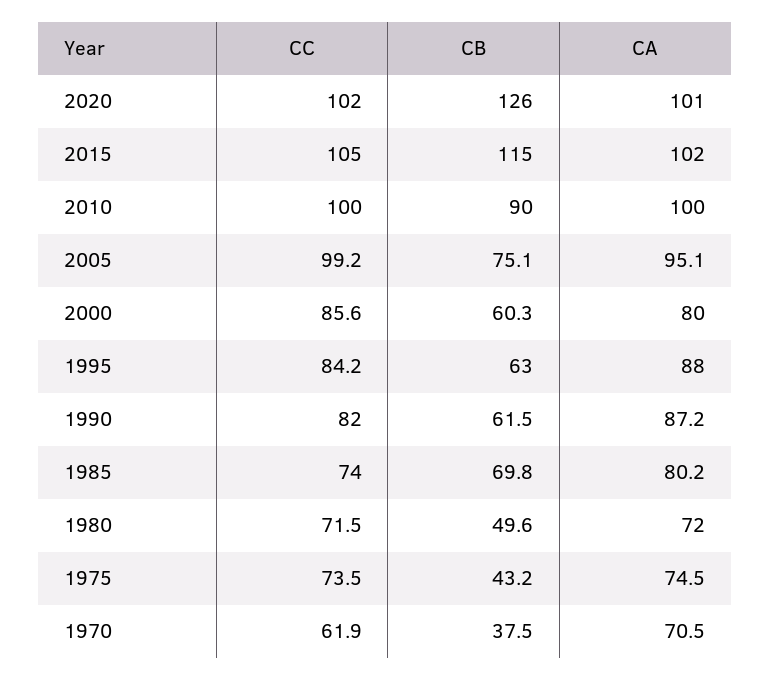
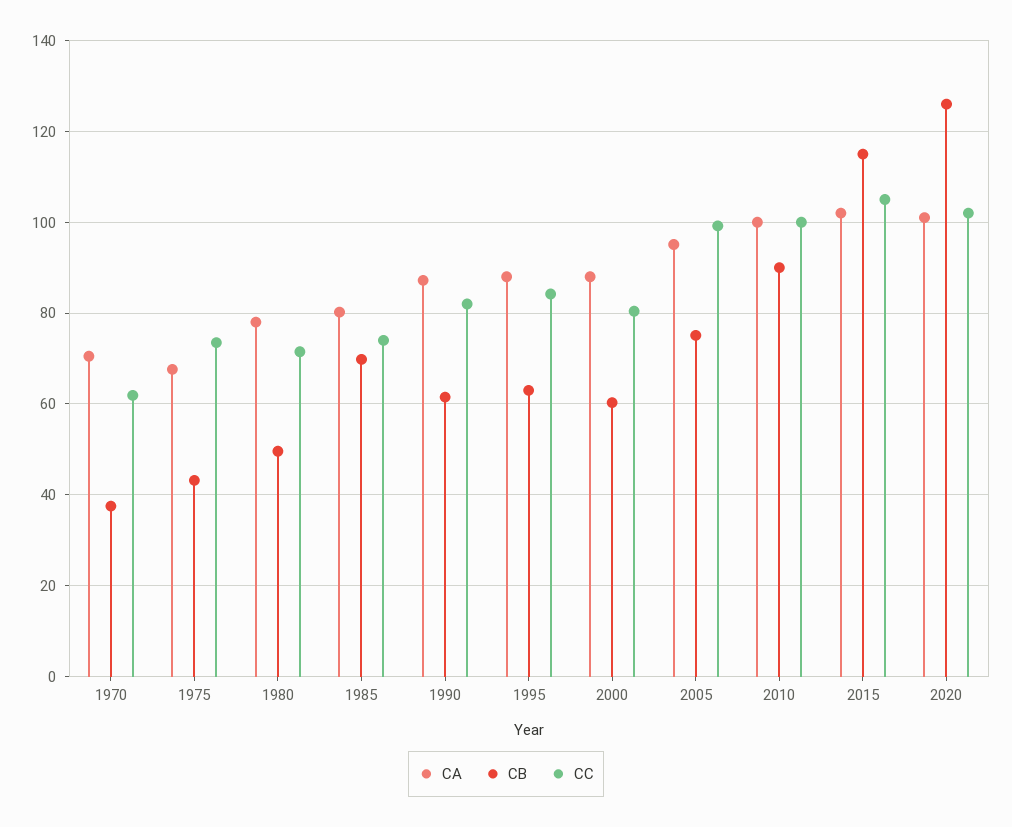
CC, 2000: 85.6 -> 80
CA, 2000: 80 -> 88
CA, 1980: 72 -> 78
CA, 1975: 74.5 -> 68

